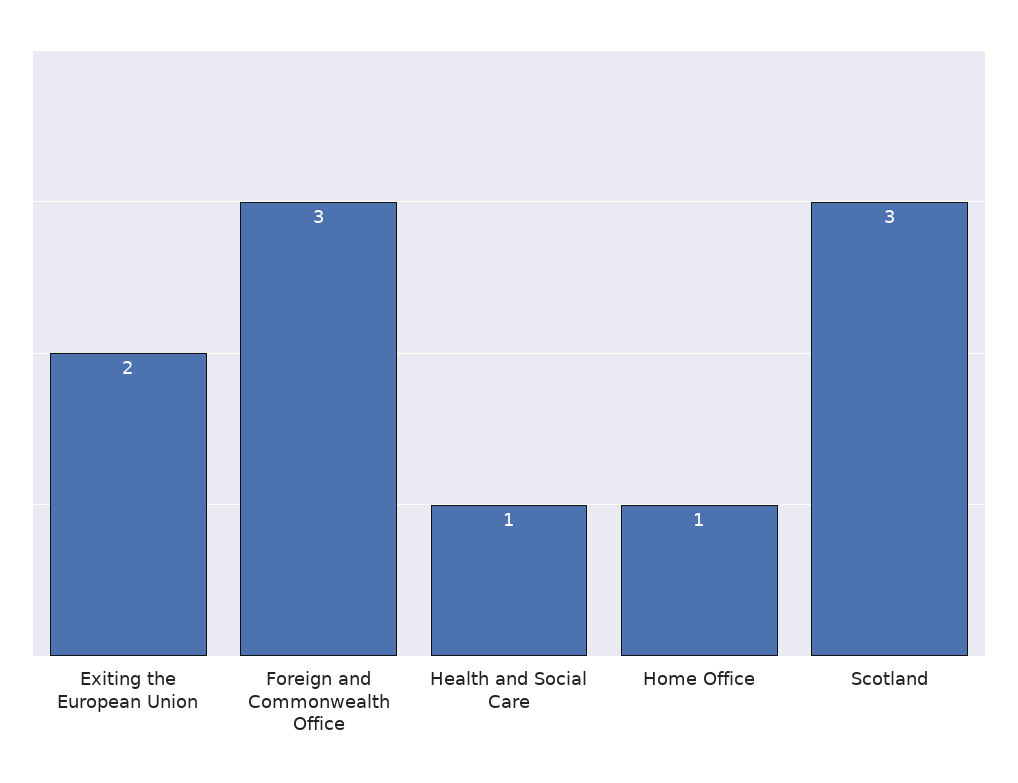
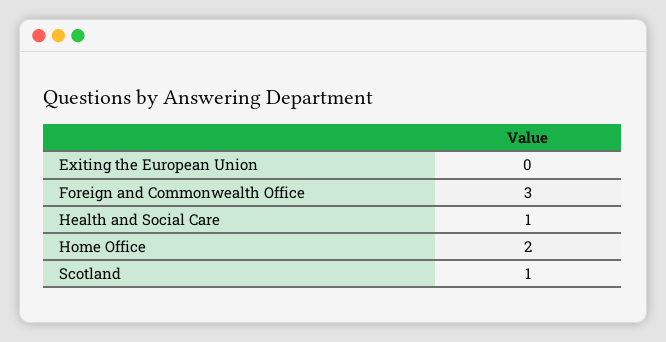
Exiting the European Union: 2 -> 0
Home Office: 1 -> 2
Scotland: 3 -> 1

